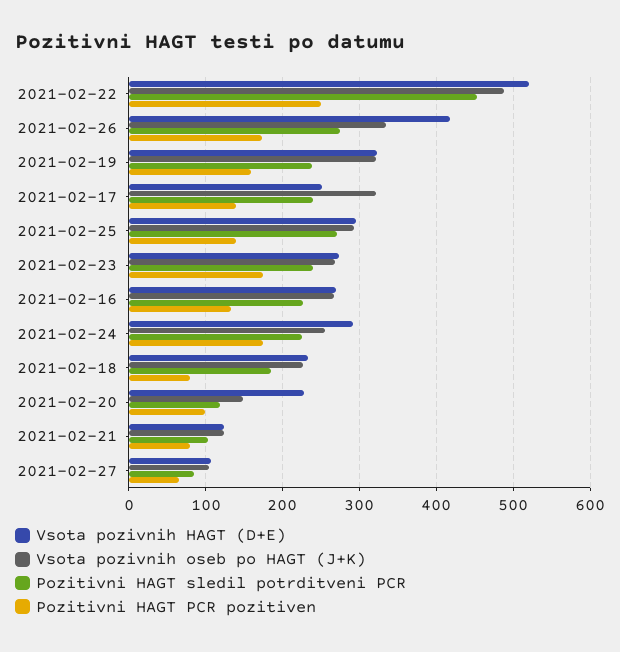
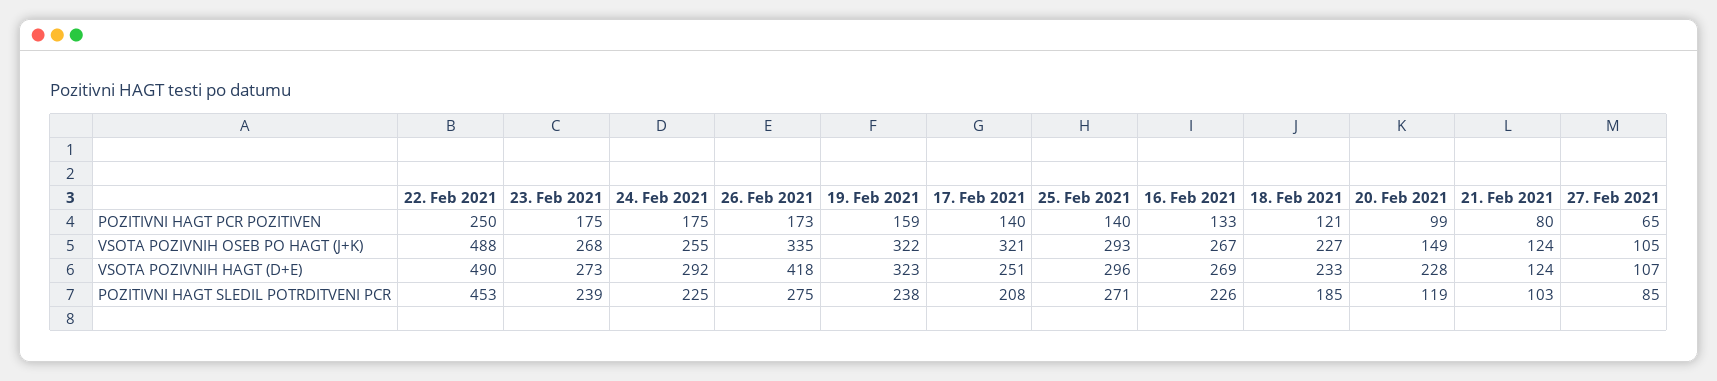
Vsota pozivnih HAGT (D+E), 2021-02-22: 520 -> 490
Pozitivni HAGT sledil potrditveni PCR, 2021-02-17: 240 -> 208
Pozitivni HAGT PCR pozitiven, 2021-02-18: 80 -> 121

